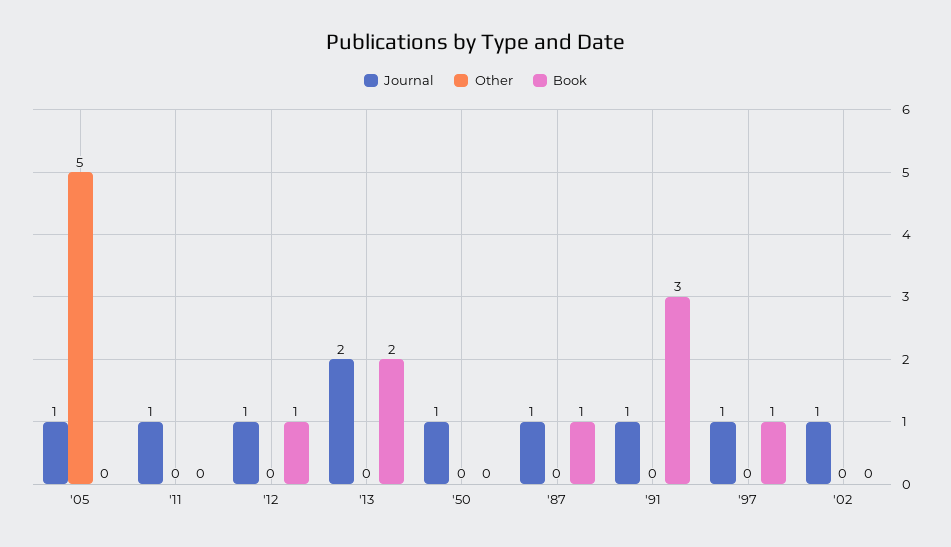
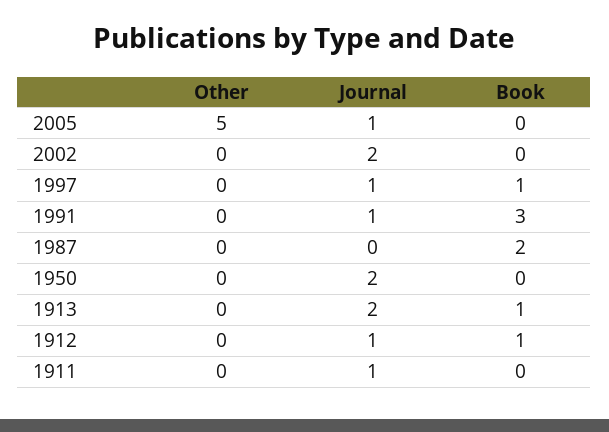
Book, '13: 2 -> 1
Journal, '50: 1 -> 2
Journal, '87: 1 -> 0
Book, '87: 1 -> 2
Journal, '02: 1 -> 2

